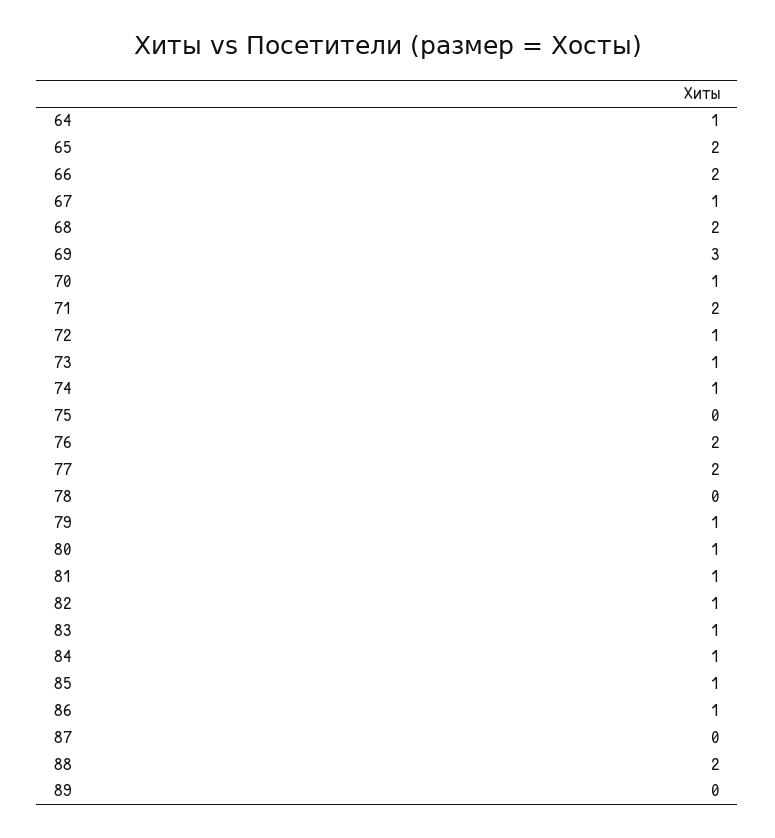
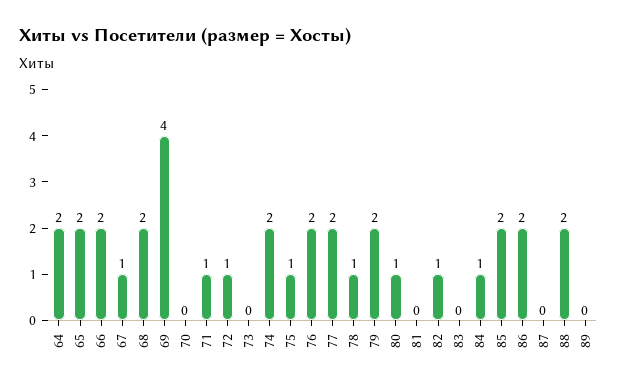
64: 1 -> 2
69: 3 -> 4
70: 1 -> 0
71: 2 -> 1
73: 1 -> 0
74: 1 -> 2
75: 0 -> 1
78: 0 -> 1
79: 1 -> 2
81: 1 -> 0
83: 1 -> 0
85: 1 -> 2
86: 1 -> 2

